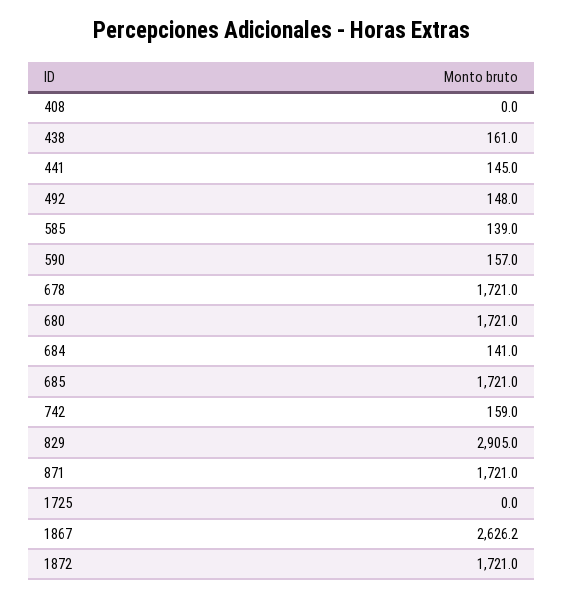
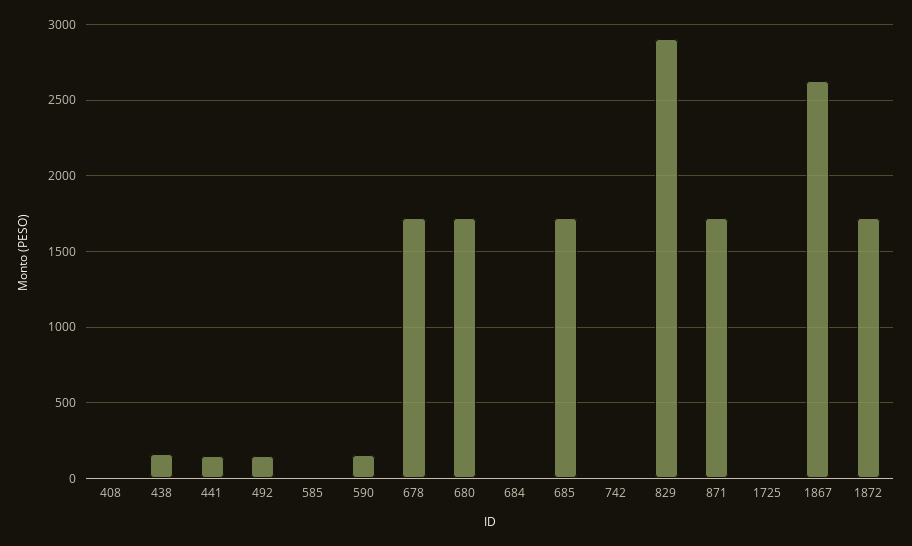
585: 139 -> 0
684: 141 -> 0
742: 159 -> 0

